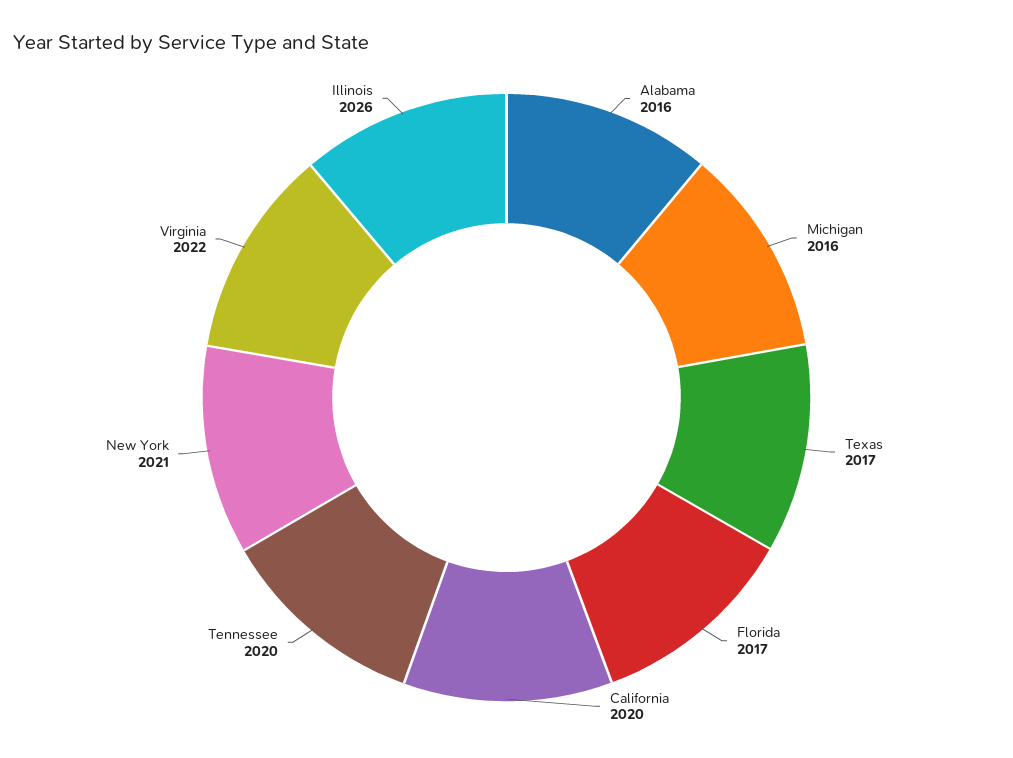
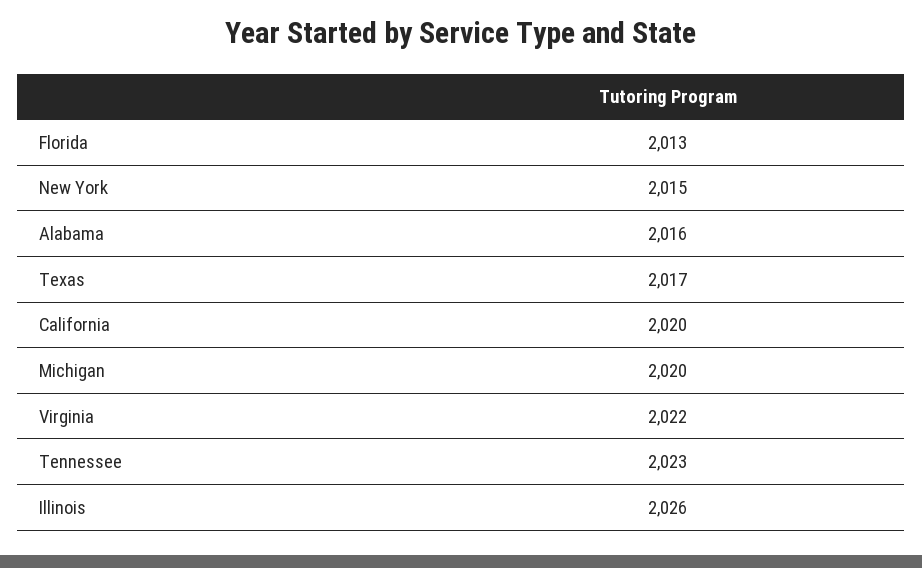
Michigan: 2016 -> 2020
Florida: 2017 -> 2013
Tennessee: 2020 -> 2023
New York: 2021 -> 2015

